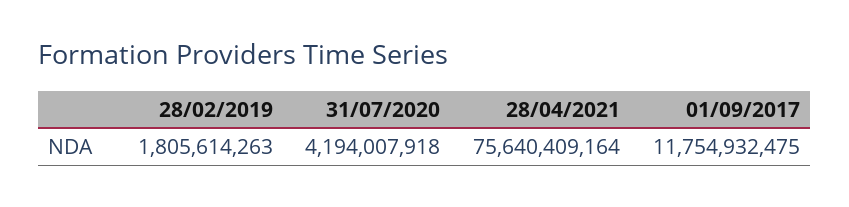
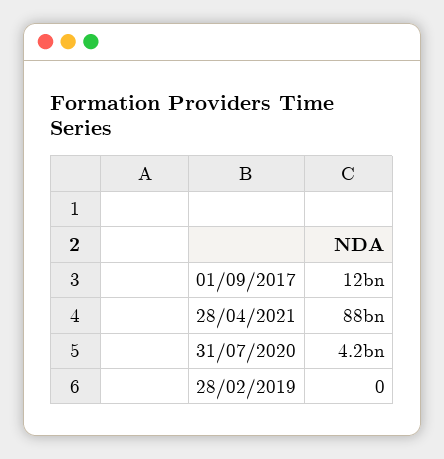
28/02/2019: 1805614263 -> 0
28/04/2021: 75640409164 -> 88000000000

